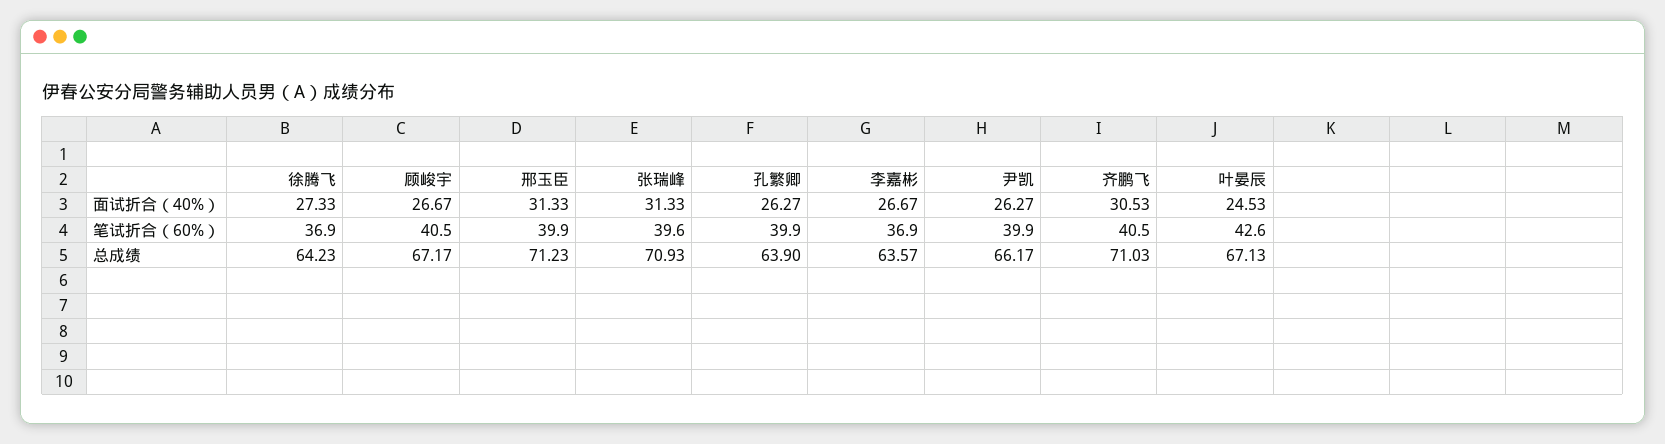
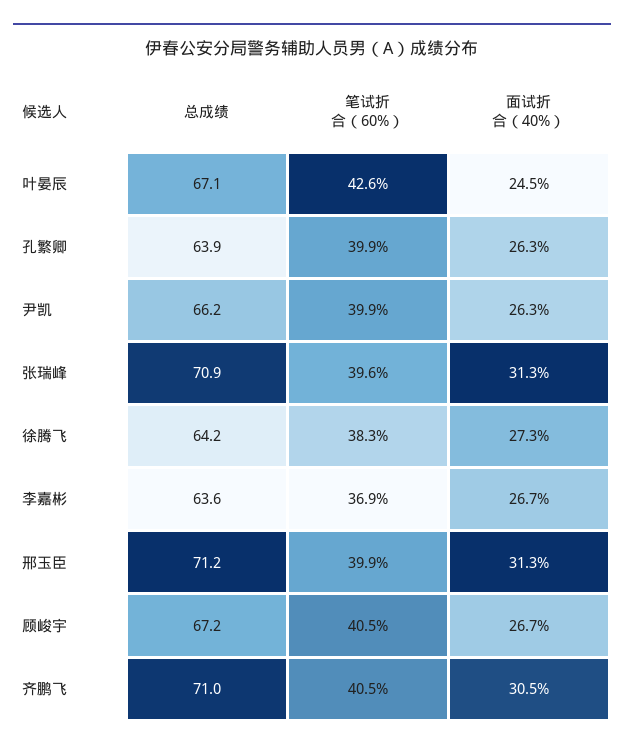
徐腾飞, 笔试折合（60%）: 36.9 -> 38.3

